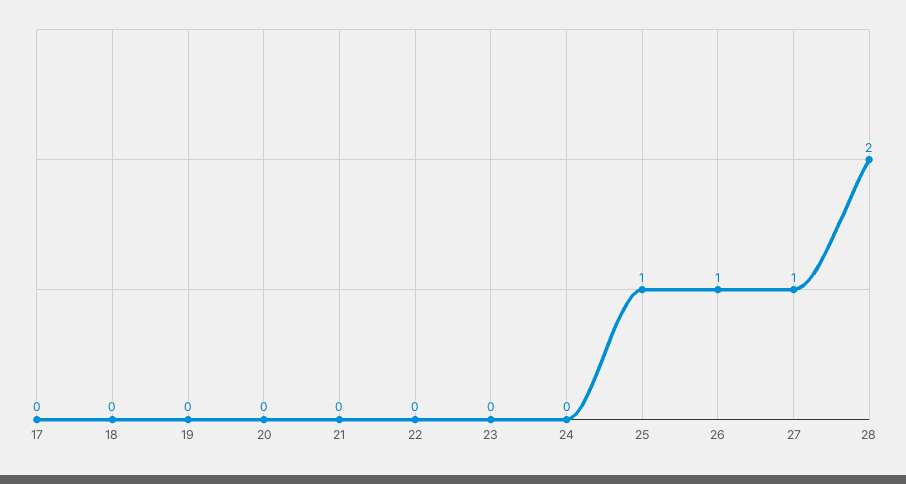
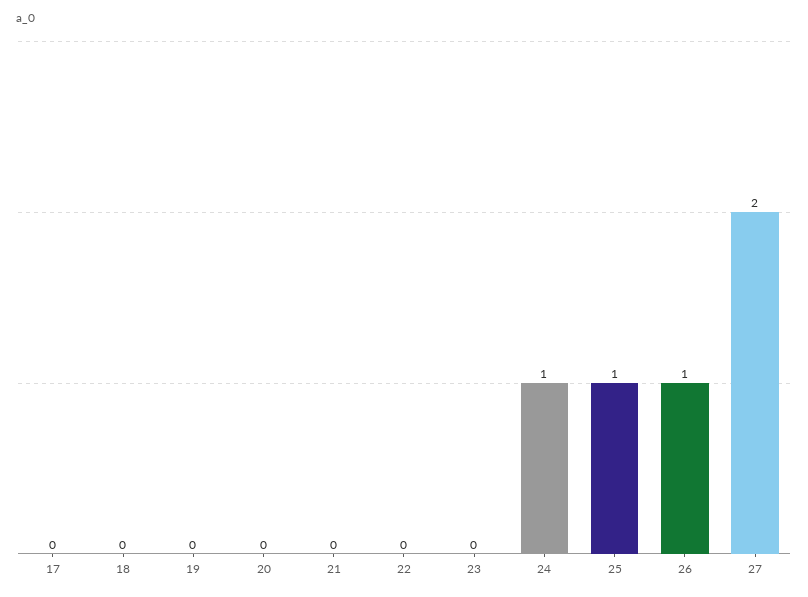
24: 0 -> 1
27: 1 -> 2
28: 2 -> none

